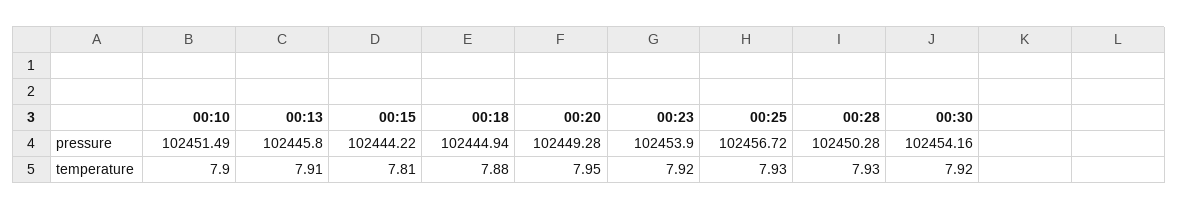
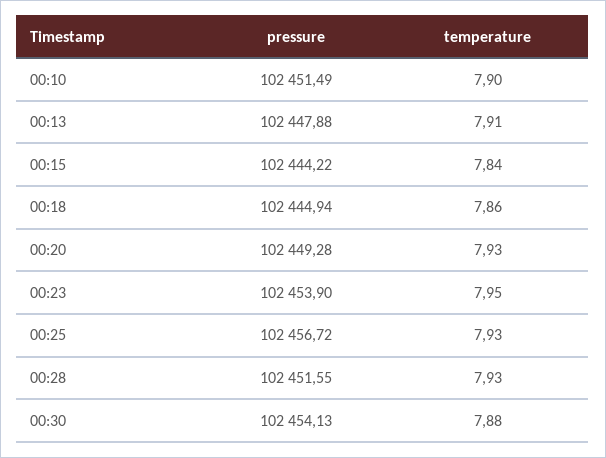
00:13, pressure: 102445.8 -> 102447.88
00:28, pressure: 102450.28 -> 102451.55
00:30, pressure: 102454.16 -> 102454.13
00:15, temperature: 7.81 -> 7.84
00:18, temperature: 7.88 -> 7.86
00:20, temperature: 7.95 -> 7.93
00:23, temperature: 7.92 -> 7.95
00:30, temperature: 7.92 -> 7.88

